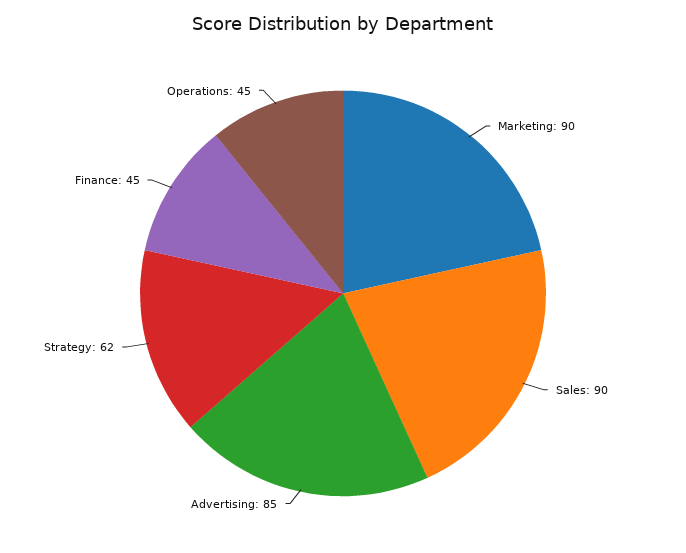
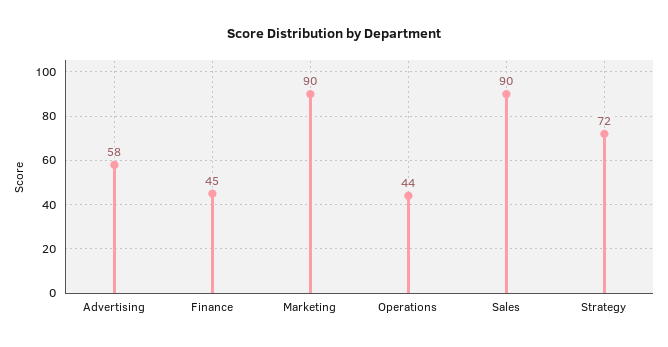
Advertising: 85 -> 58
Strategy: 62 -> 72
Operations: 45 -> 44

